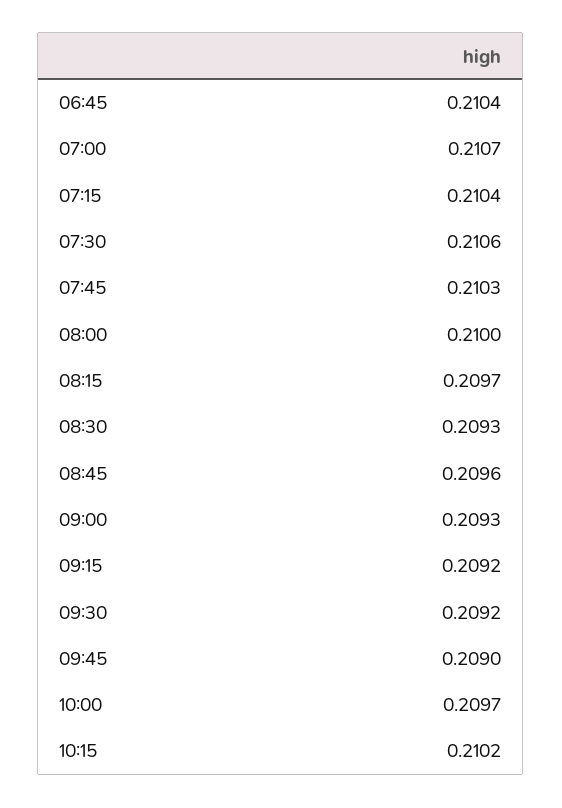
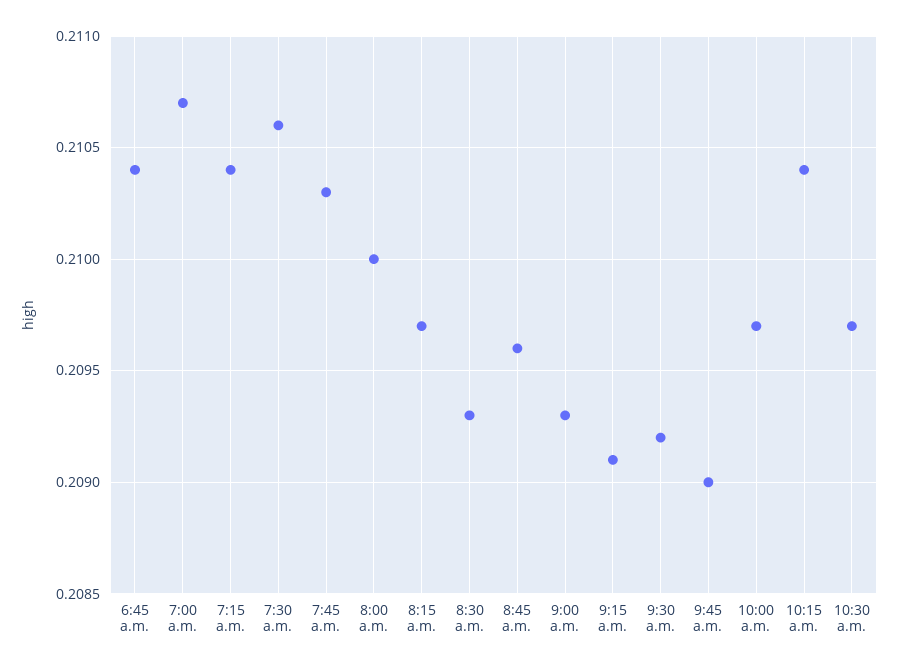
09:15: 0.2092 -> 0.2091
10:15: 0.2102 -> 0.2104
10:30 a.m.: none -> 0.2097

